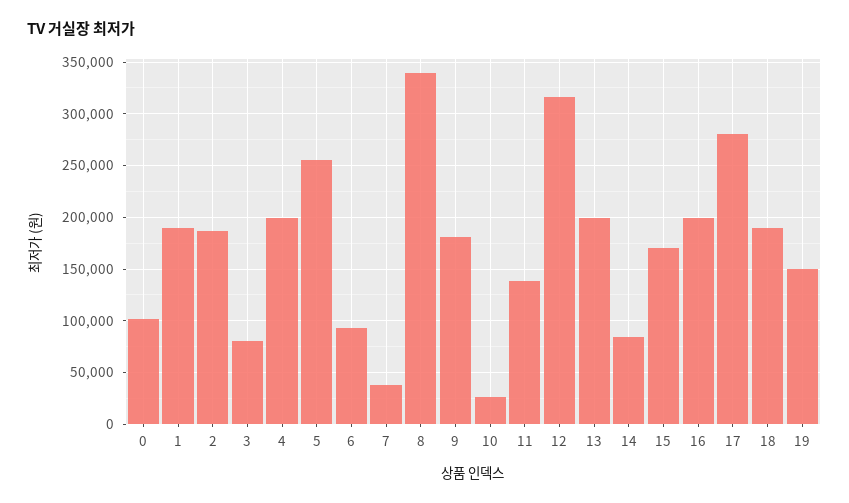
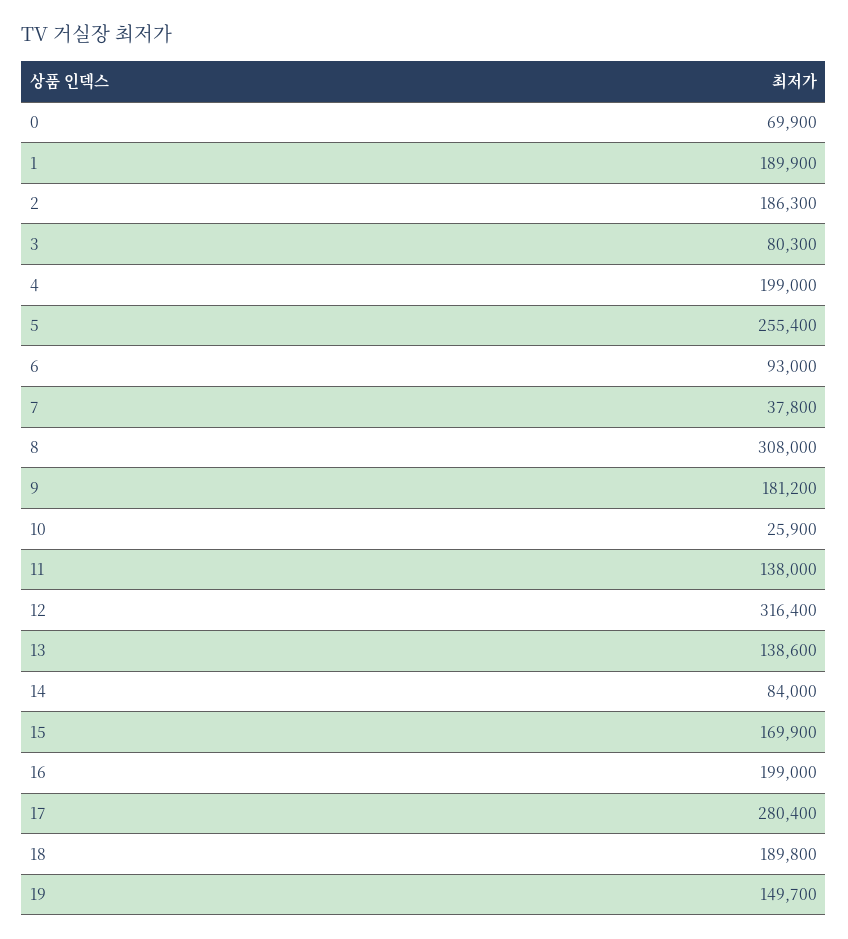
0: 100000 -> 69900
8: 340000 -> 308000
13: 200000 -> 138600

